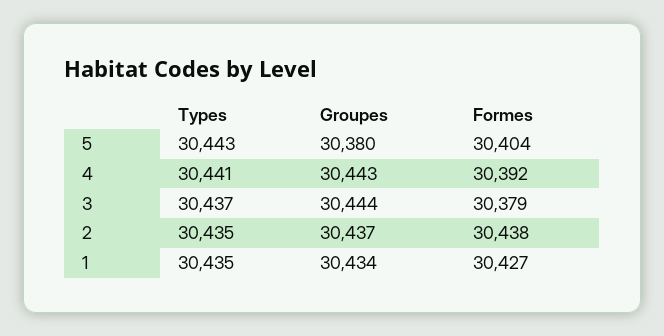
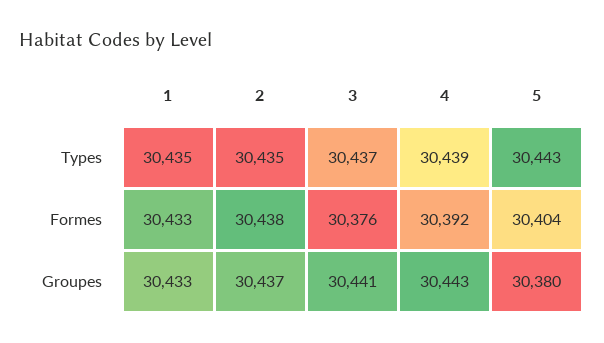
Types, 4: 30441 -> 30439
Groupes, 3: 30444 -> 30441
Formes, 3: 30379 -> 30376
Groupes, 1: 30434 -> 30433
Formes, 1: 30427 -> 30433

